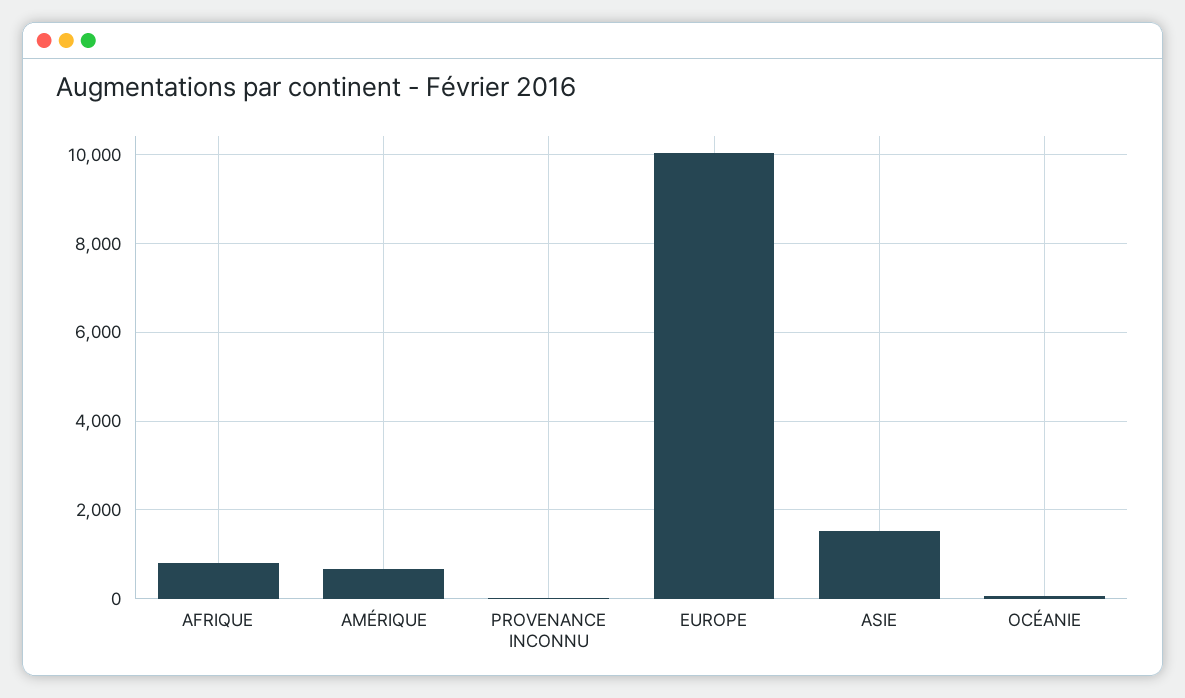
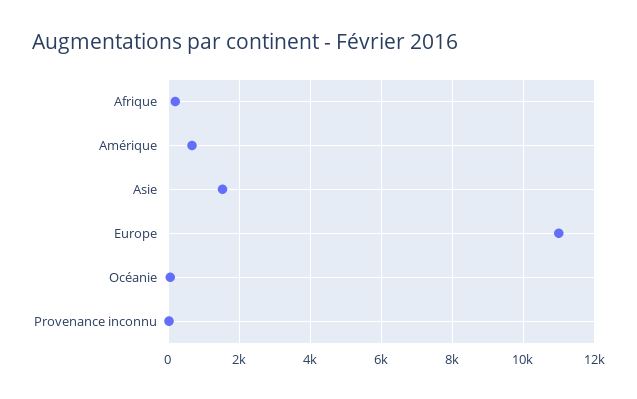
AFRIQUE: 800 -> 200
EUROPE: 10000 -> 11000

